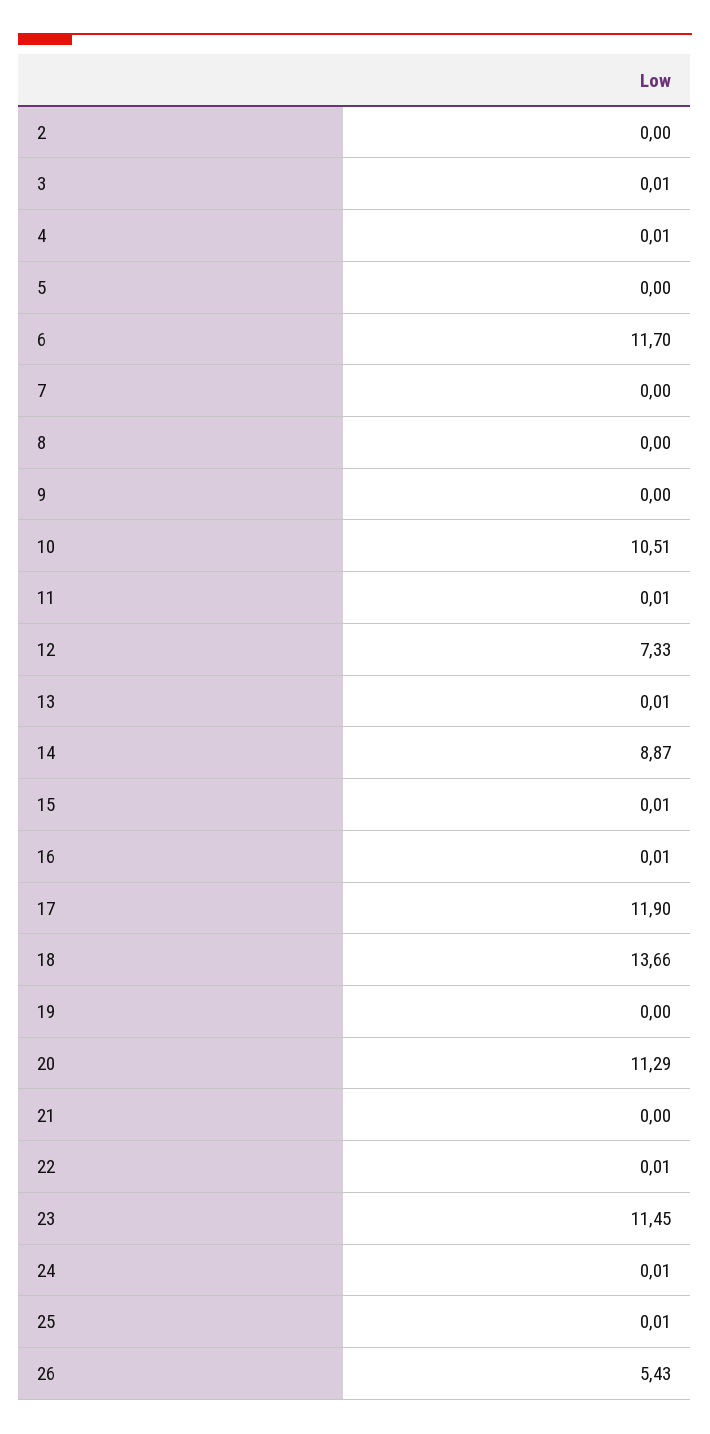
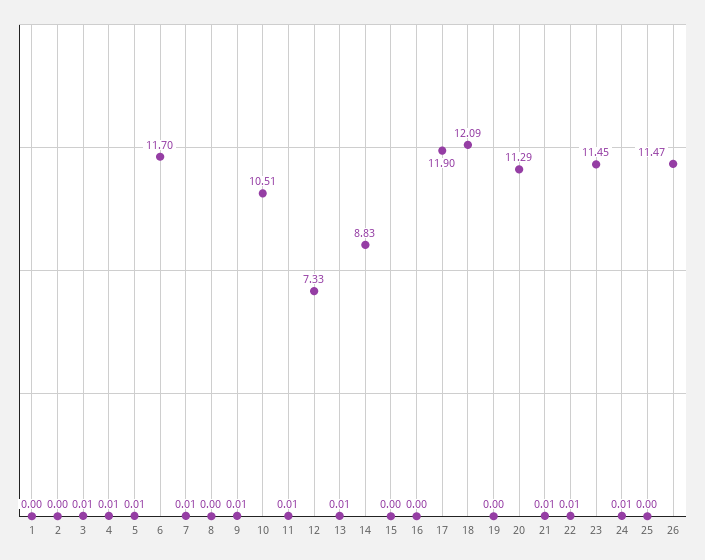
5: 0 -> 0.01
7: 0 -> 0.01
9: 0 -> 0.01
14: 8.87 -> 8.83
15: 0.01 -> 0
16: 0.01 -> 0
18: 13.66 -> 12.09
21: 0 -> 0.01
25: 0.01 -> 0
26: 5.43 -> 11.47
1: none -> 0

